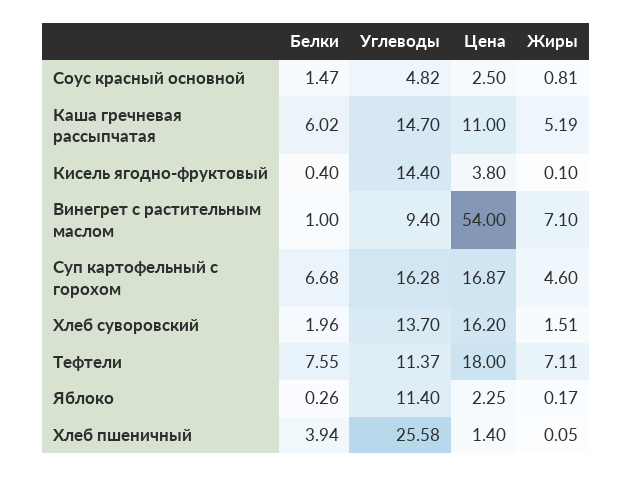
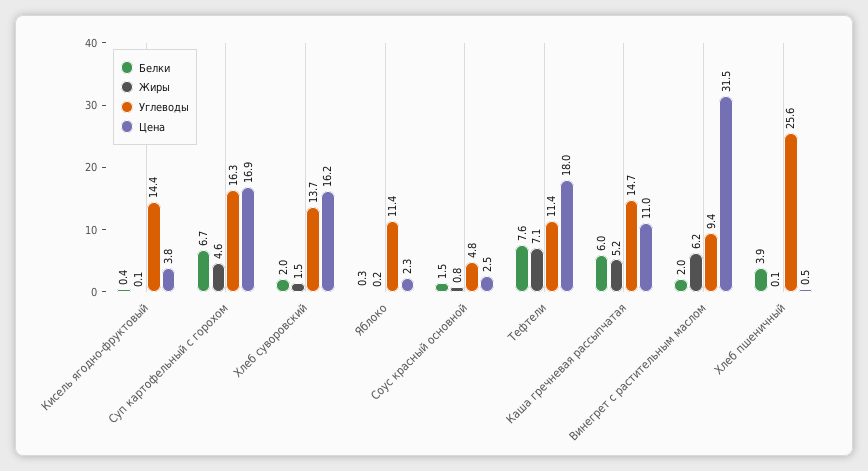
Белки, Винегрет с растительным маслом: 1 -> 2
Цена, Винегрет с растительным маслом: 54 -> 31.5
Жиры, Винегрет с растительным маслом: 7.1 -> 6.2
Цена, Хлеб пшеничный: 1.4 -> 0.5

